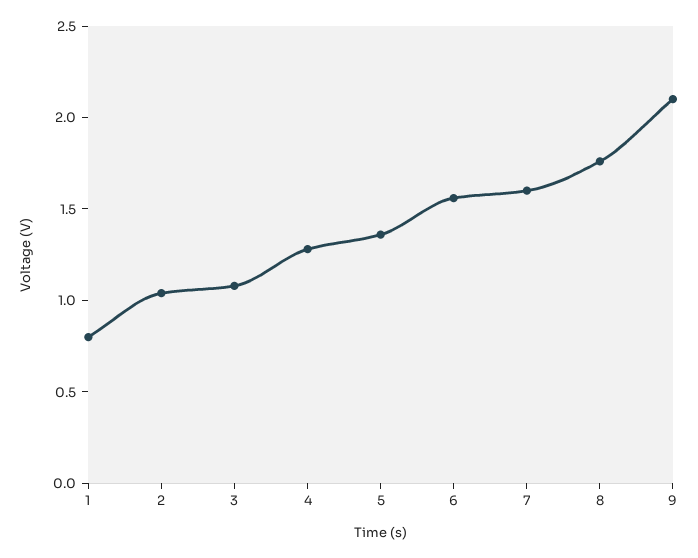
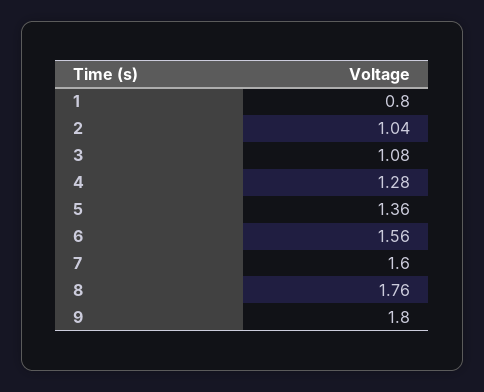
9: 2.1 -> 1.8

